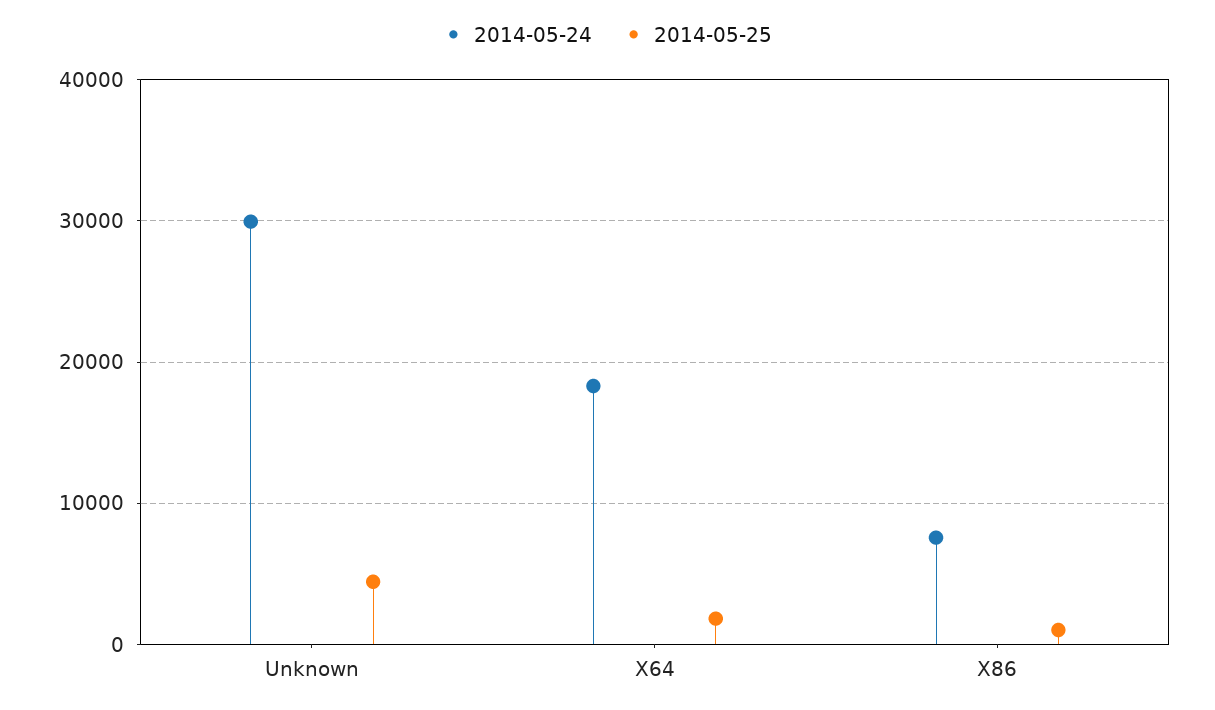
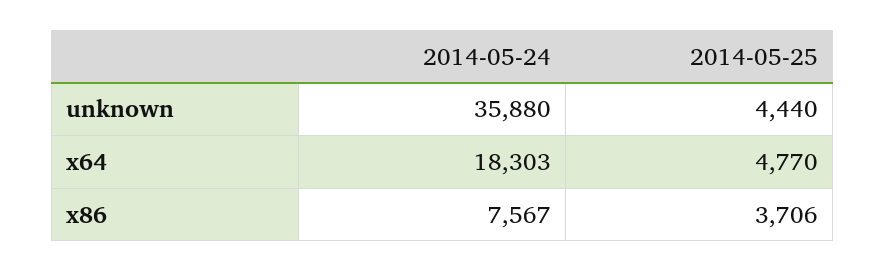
2014-05-24, Unknown: 30000 -> 35880
2014-05-25, X64: 2000 -> 4770
2014-05-25, X86: 1000 -> 3706

